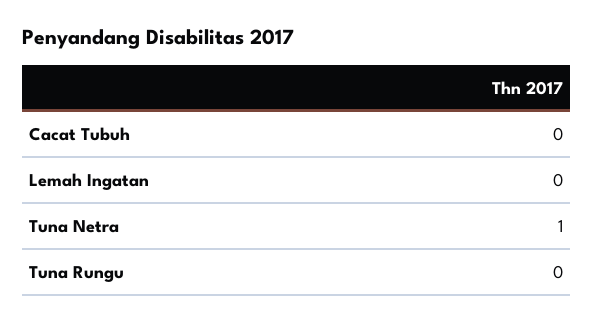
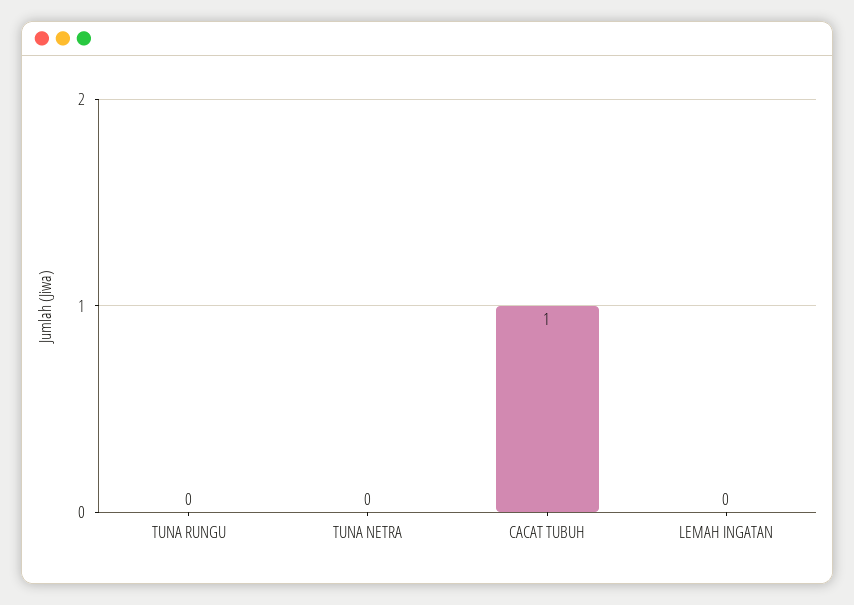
Cacat Tubuh: 0 -> 1
Tuna Netra: 1 -> 0

